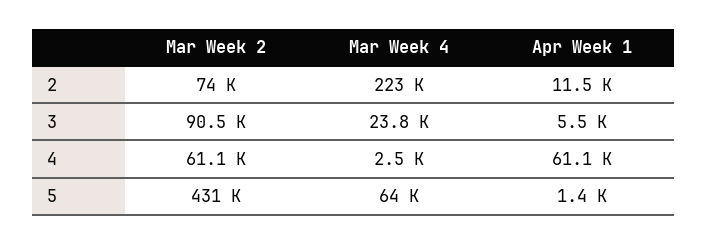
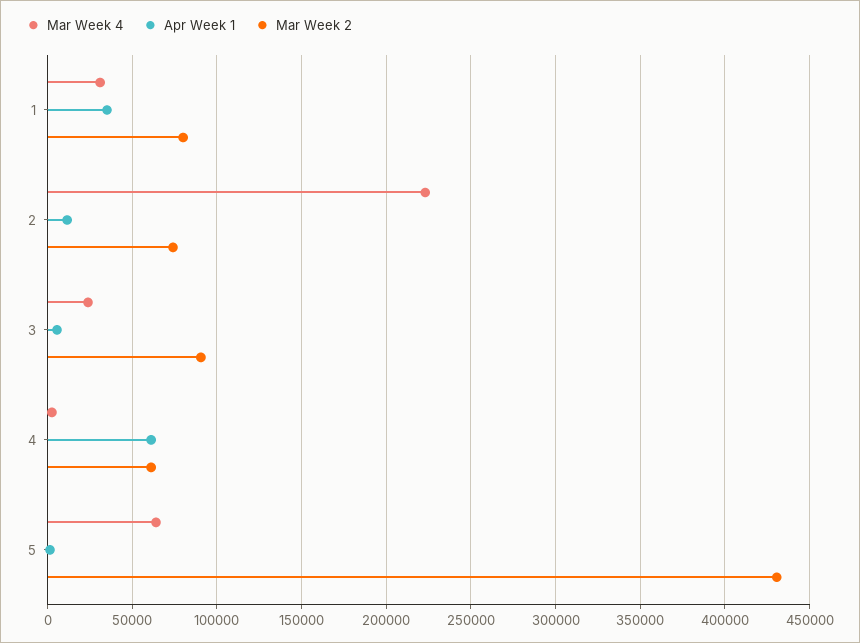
Mar Week 4, 1: none -> 30000
Apr Week 1, 1: none -> 35000
Mar Week 2, 1: none -> 80000

